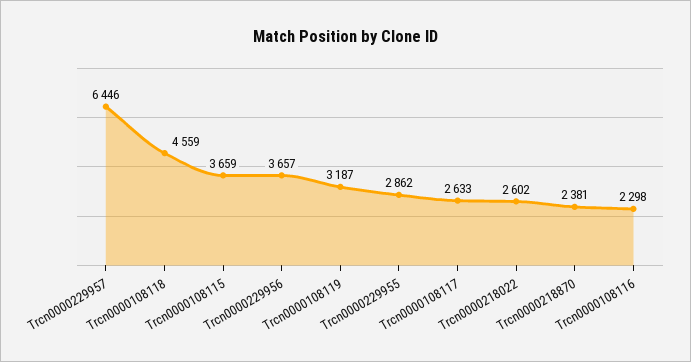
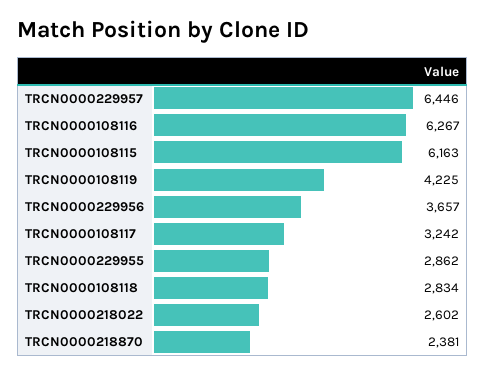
Trcn0000108118: 4559 -> 2834
Trcn0000108115: 3659 -> 6163
Trcn0000108119: 3187 -> 4225
Trcn0000108117: 2633 -> 3242
Trcn0000108116: 2298 -> 6267

